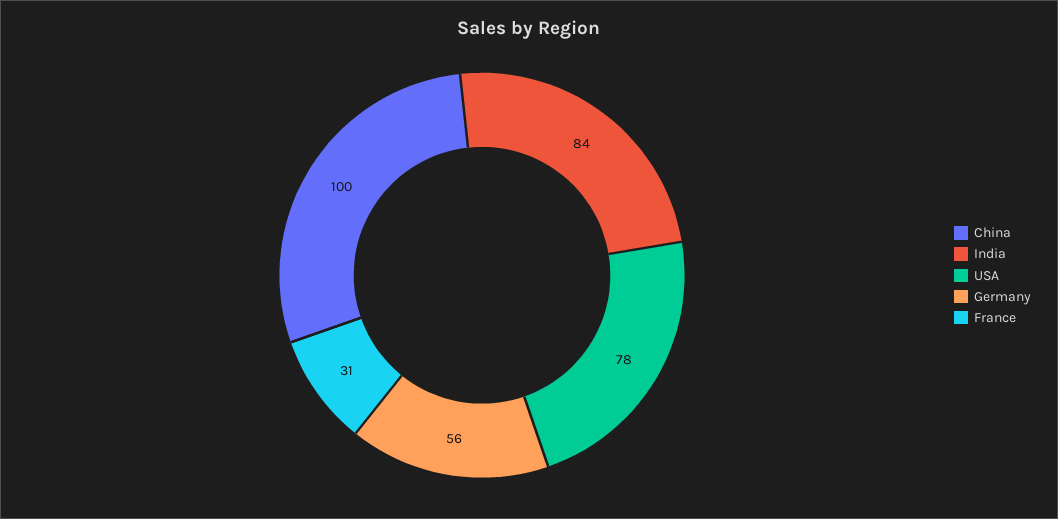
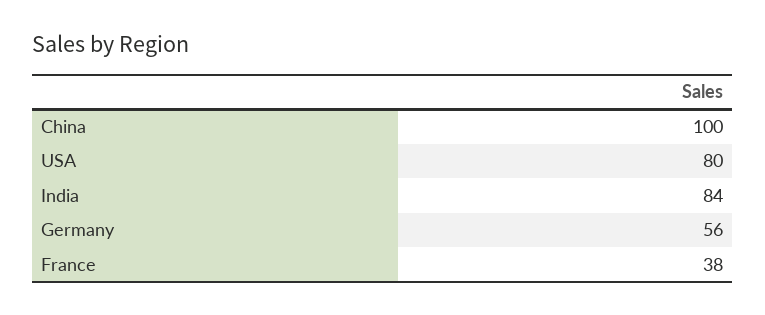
USA: 78 -> 80
France: 31 -> 38

